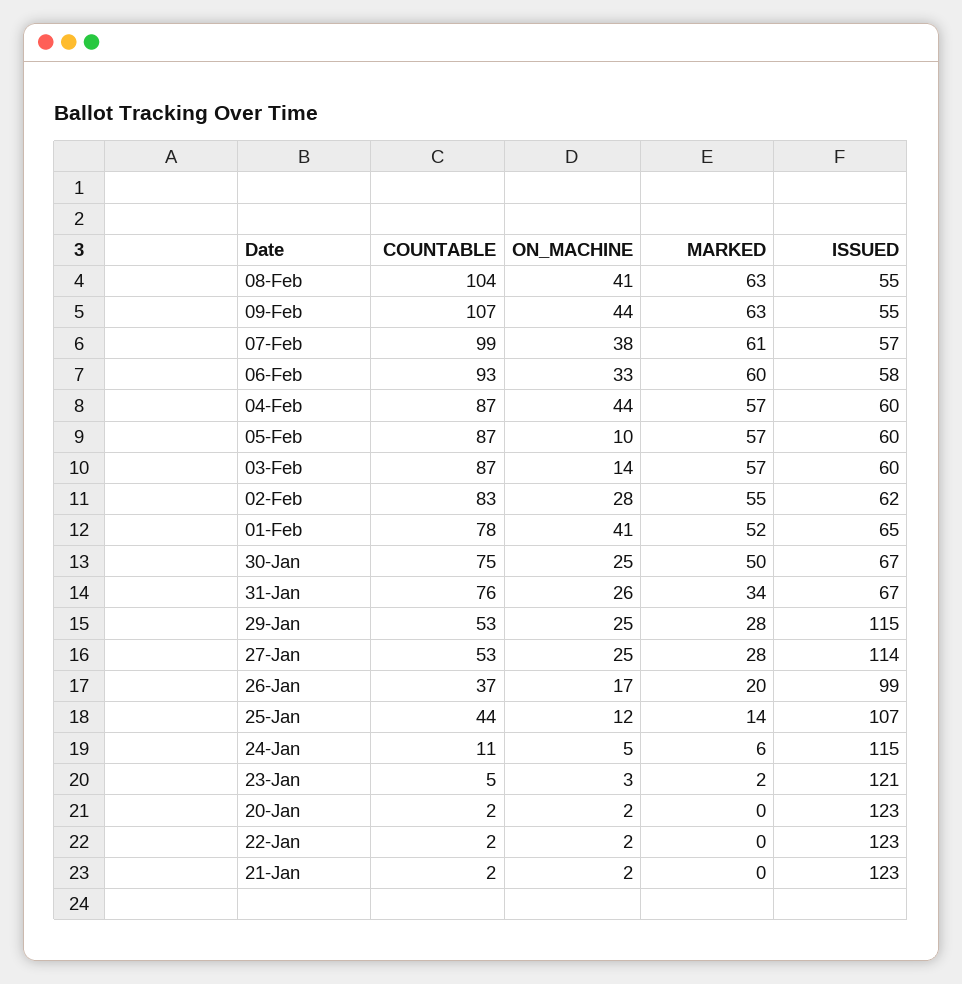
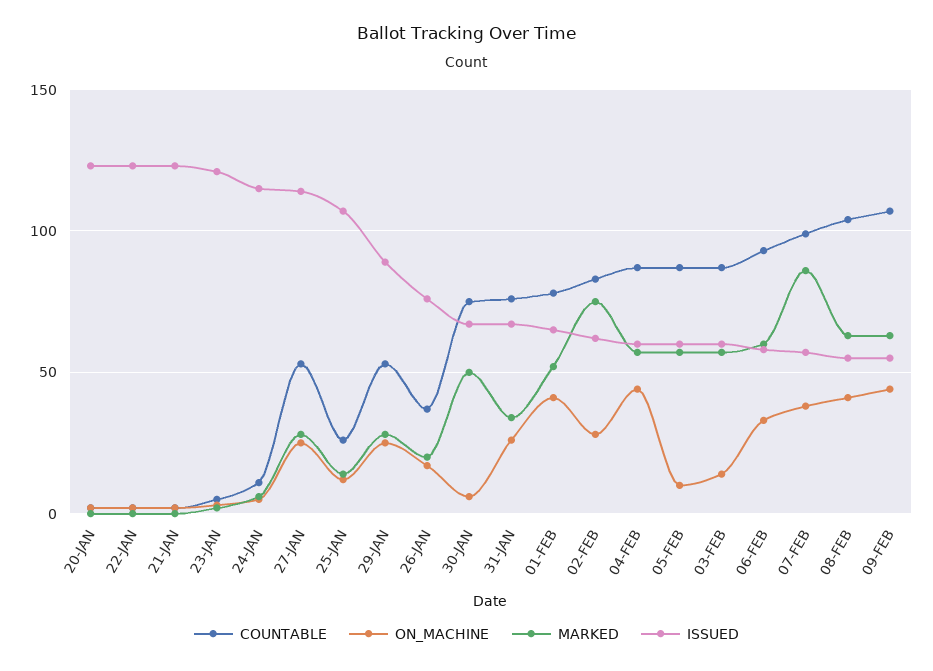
MARKED, 07-Feb: 61 -> 85
MARKED, 02-Feb: 55 -> 75
ON_MACHINE, 30-Jan: 25 -> 5
ISSUED, 29-Jan: 115 -> 90
ISSUED, 26-Jan: 99 -> 75
COUNTABLE, 25-Jan: 44 -> 25

